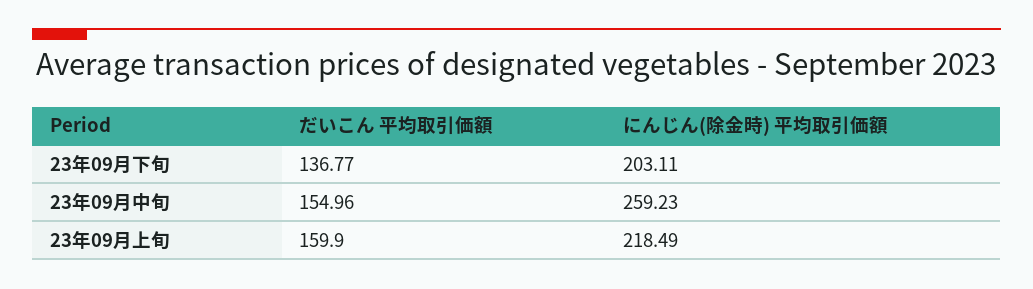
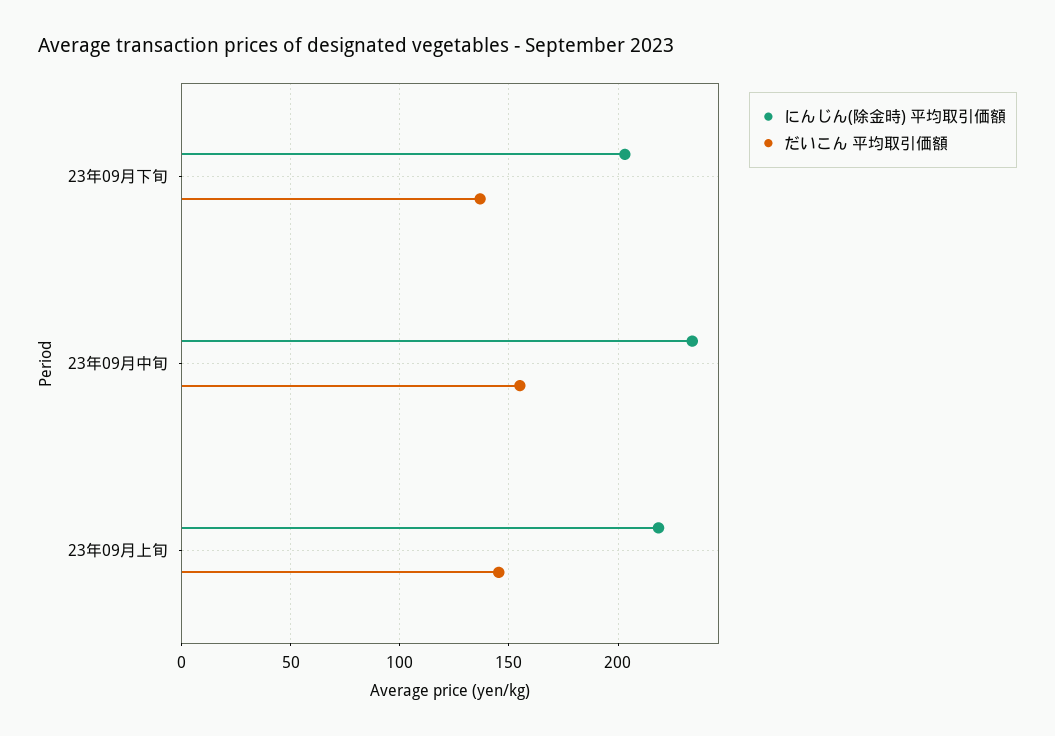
にんじん(除金時) 平均取引価額, 23年09月中旬: 259.23 -> 235
だいこん 平均取引価額, 23年09月上旬: 159.9 -> 145

